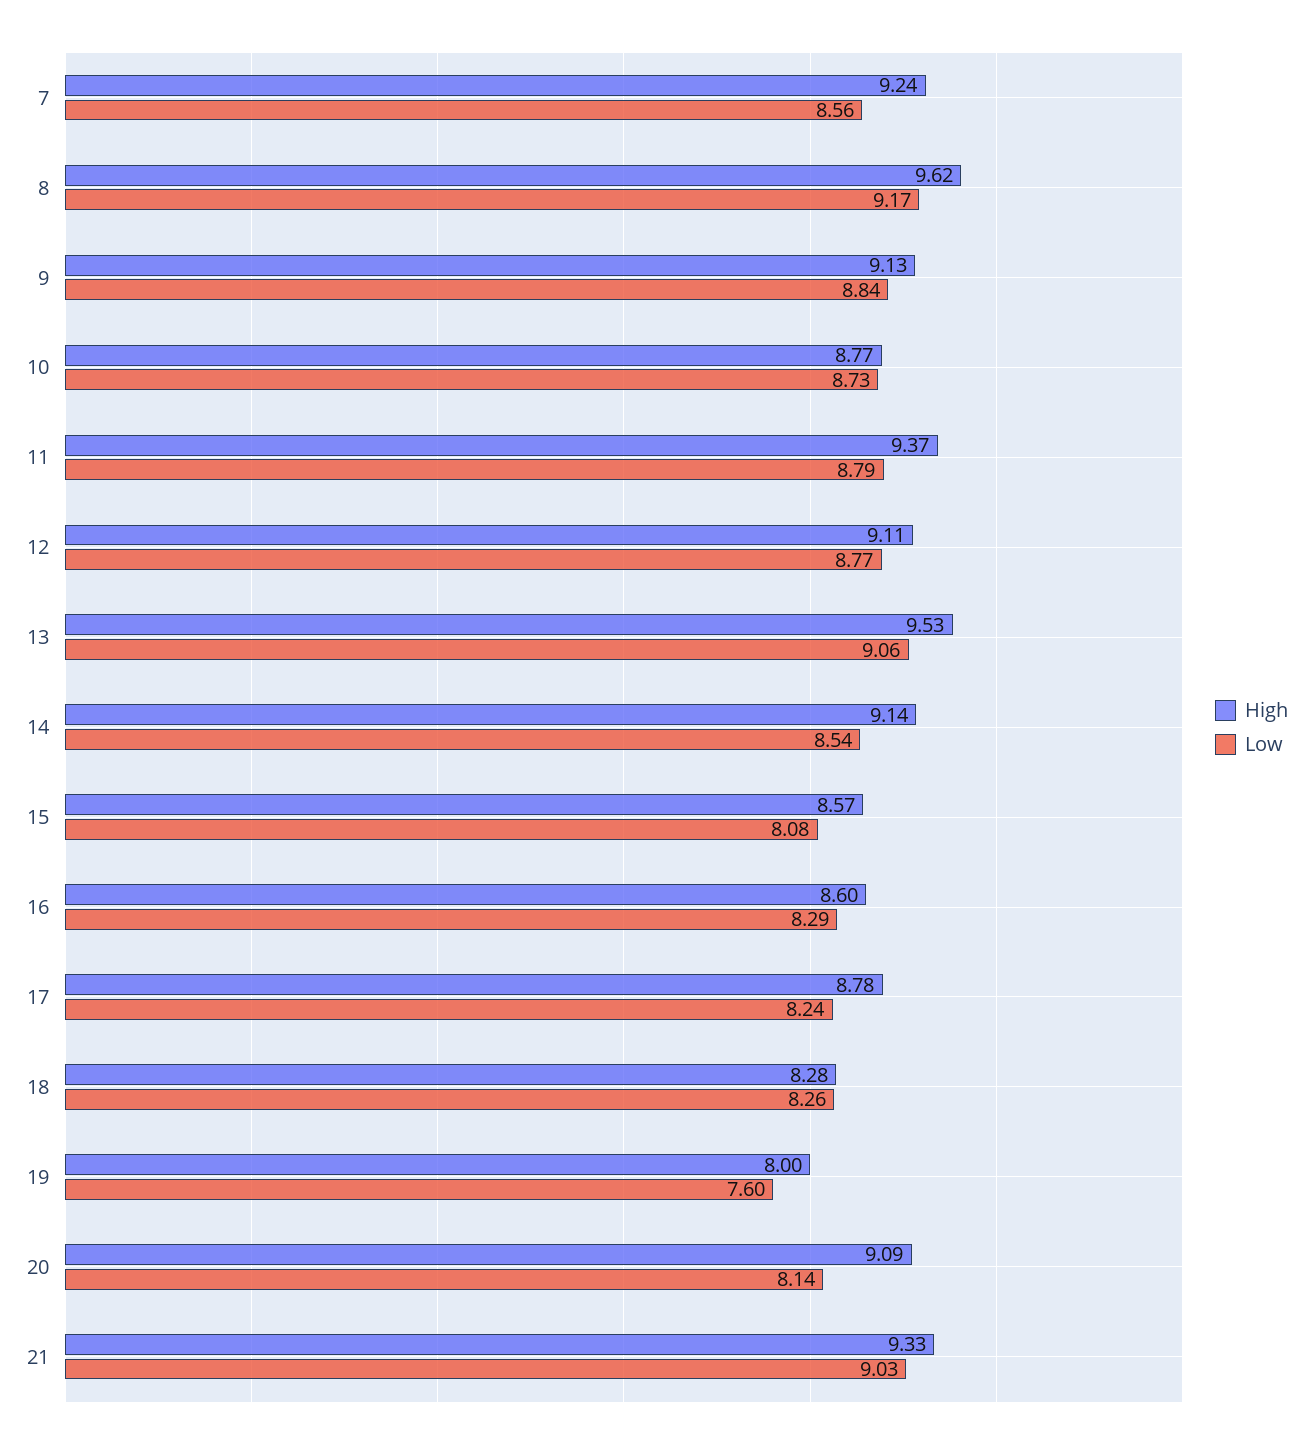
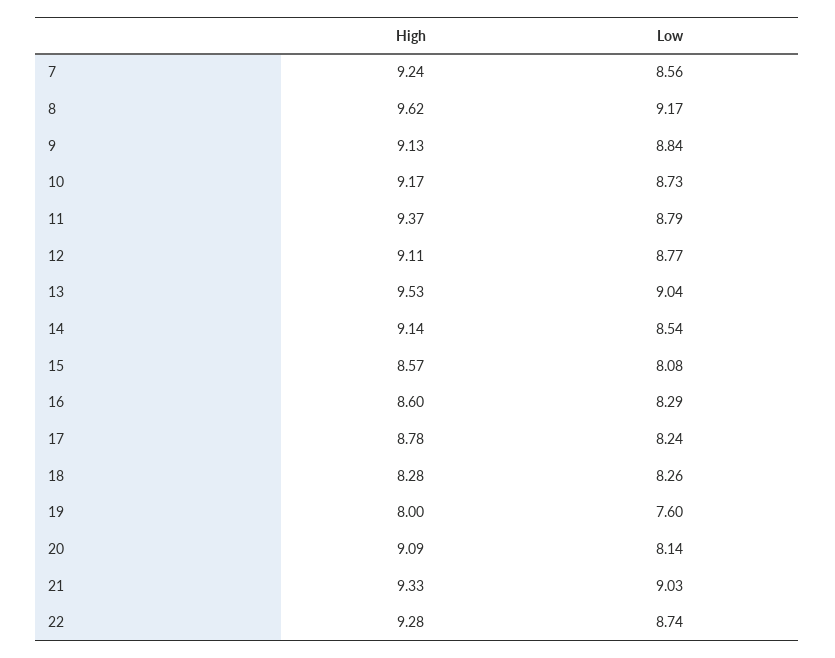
High, 10: 8.77 -> 9.17
Low, 13: 9.06 -> 9.04
High, 22: none -> 9.28
Low, 22: none -> 8.74

